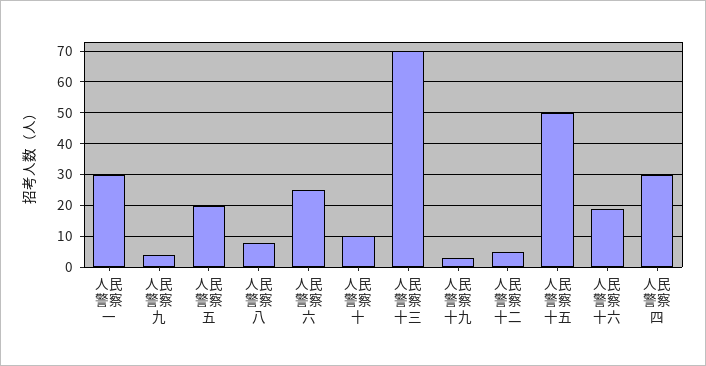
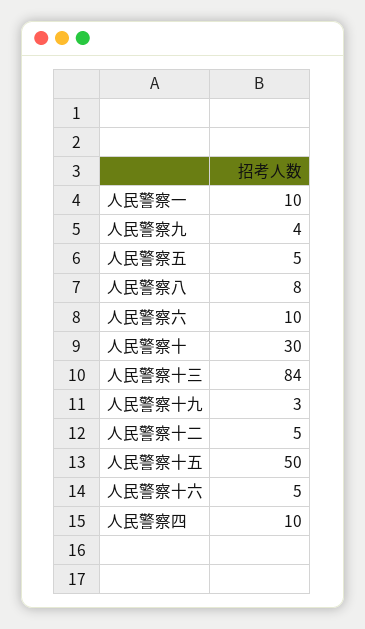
人民警察一: 30 -> 10
人民警察五: 20 -> 5
人民警察六: 25 -> 10
人民警察十: 10 -> 30
人民警察十三: 70 -> 84
人民警察十六: 20 -> 5
人民警察四: 30 -> 10

